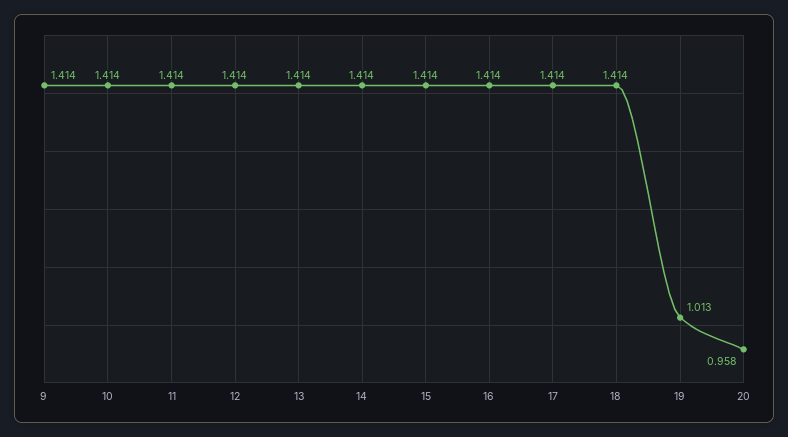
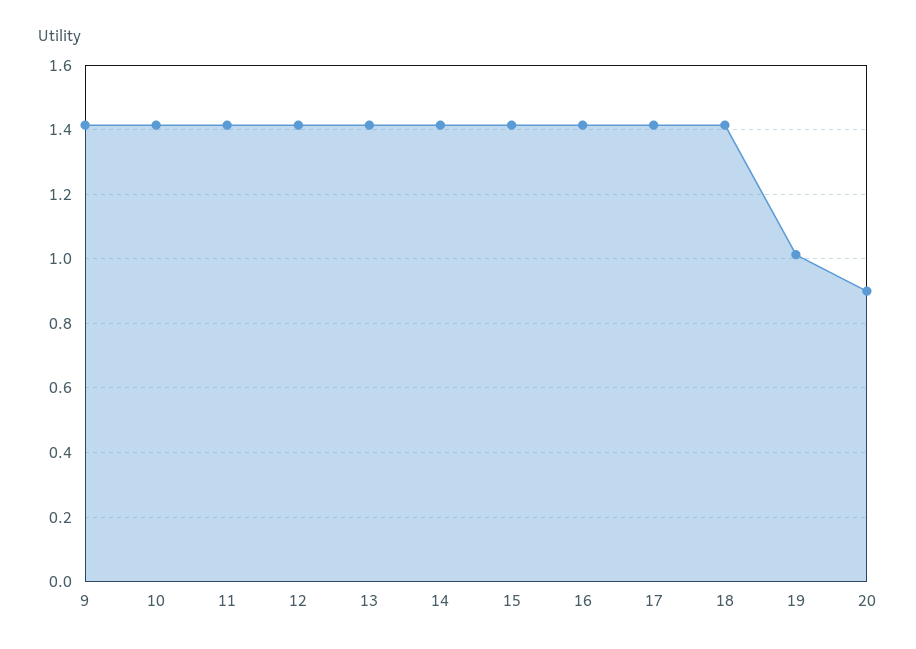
20: 0.958 -> 0.9

